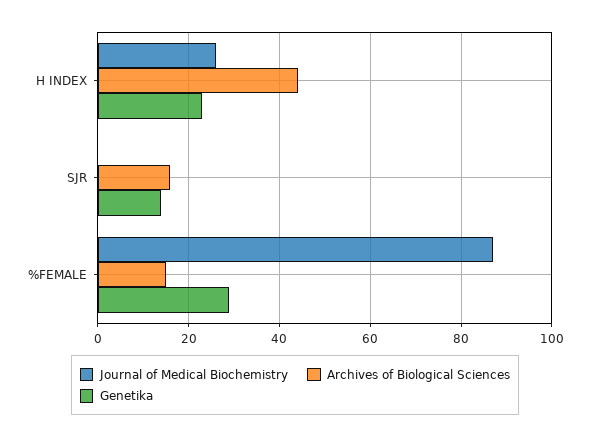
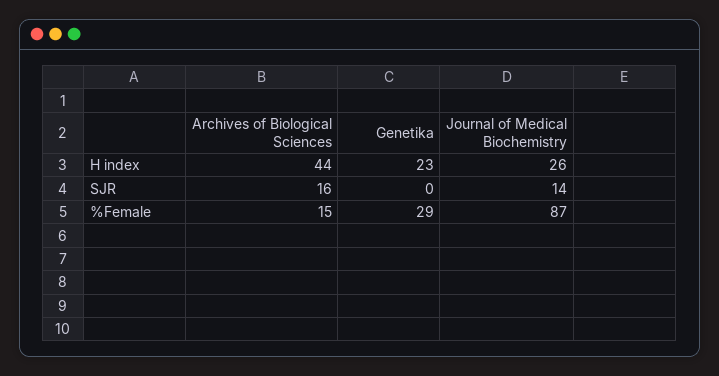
Journal of Medical Biochemistry, SJR: 0 -> 14
Genetika, SJR: 15 -> 0

